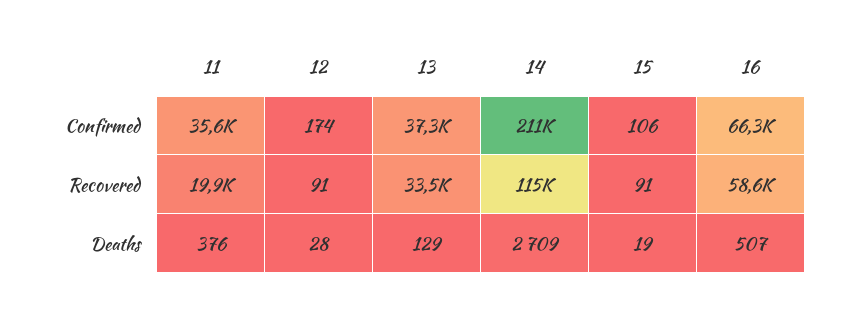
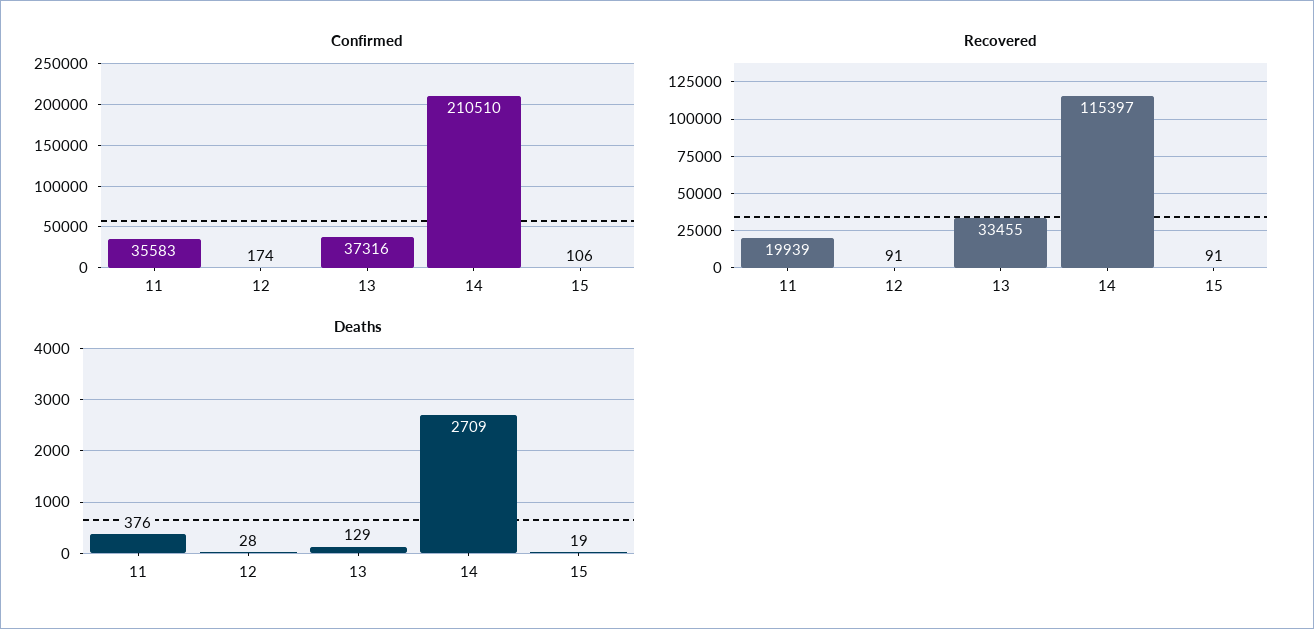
Confirmed, 16: 66300 -> none
Recovered, 16: 58600 -> none
Deaths, 16: 507 -> none

